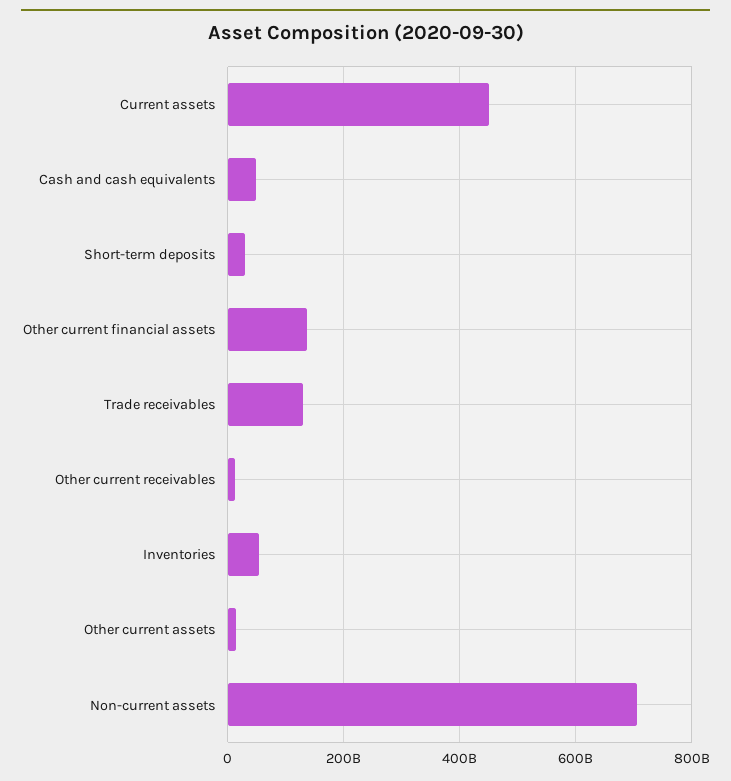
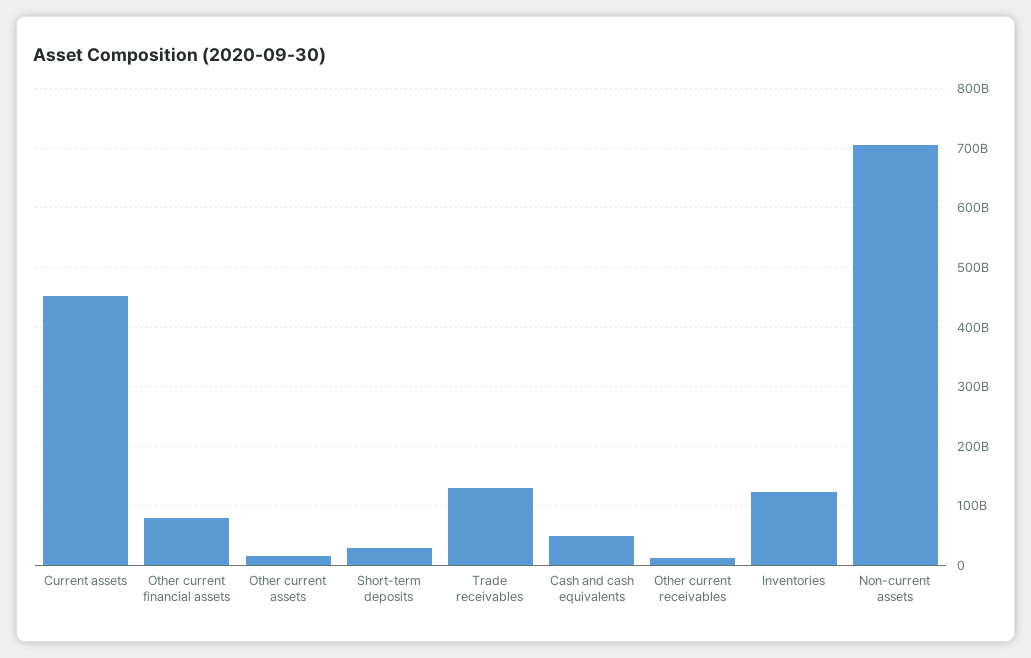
Other current financial assets: 140000000000 -> 80000000000
Inventories: 60000000000 -> 120000000000

